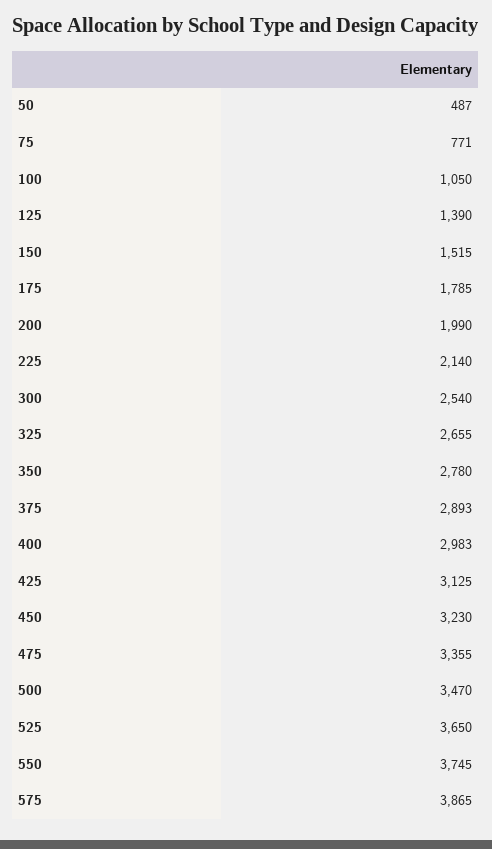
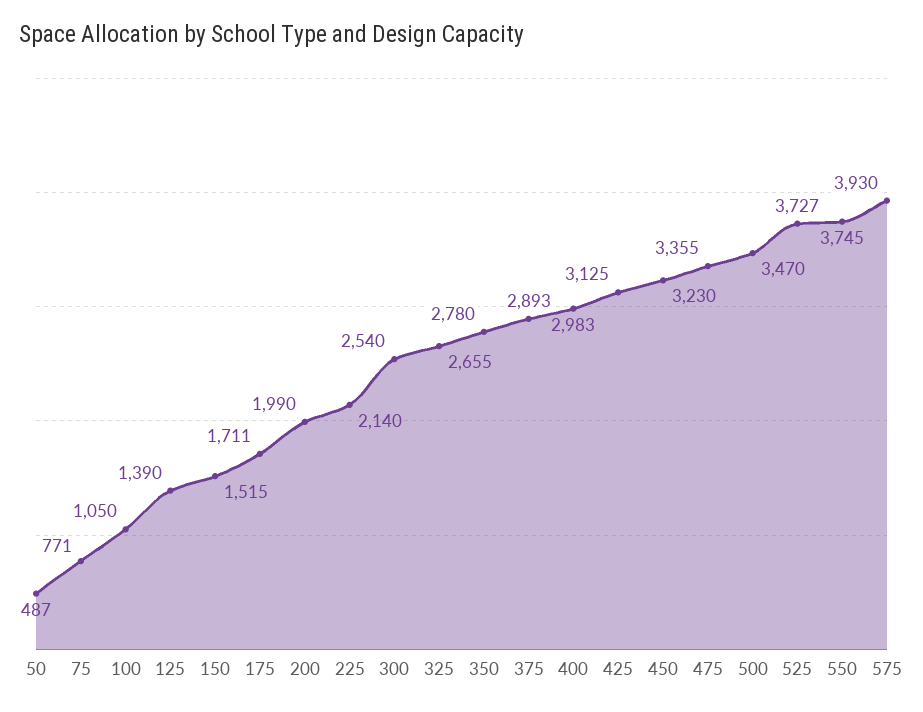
175: 1785 -> 1711
525: 3650 -> 3727
575: 3865 -> 3930

